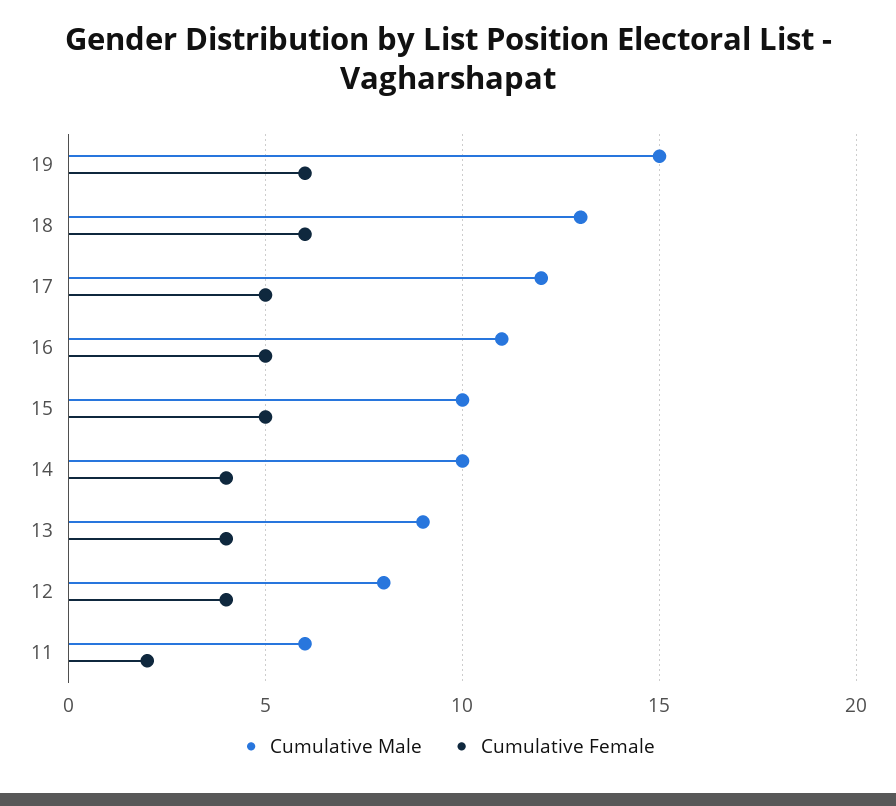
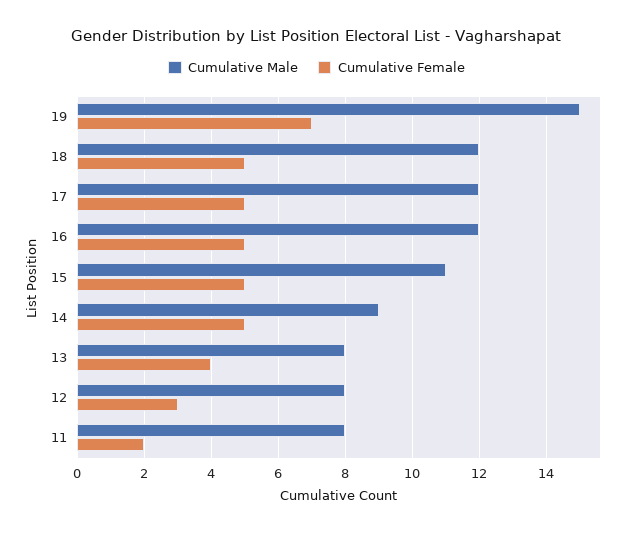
Cumulative Female, 19: 6 -> 7
Cumulative Male, 18: 13 -> 12
Cumulative Female, 18: 6 -> 5
Cumulative Male, 16: 11 -> 12
Cumulative Male, 15: 10 -> 11
Cumulative Male, 14: 10 -> 9
Cumulative Female, 14: 4 -> 5
Cumulative Male, 13: 9 -> 8
Cumulative Female, 12: 4 -> 3
Cumulative Male, 11: 6 -> 8

